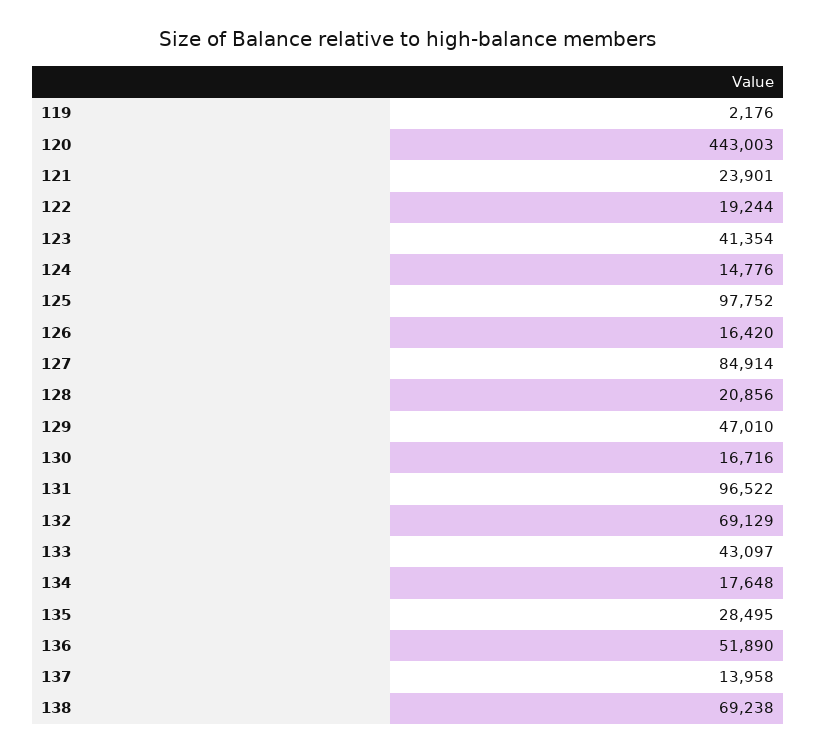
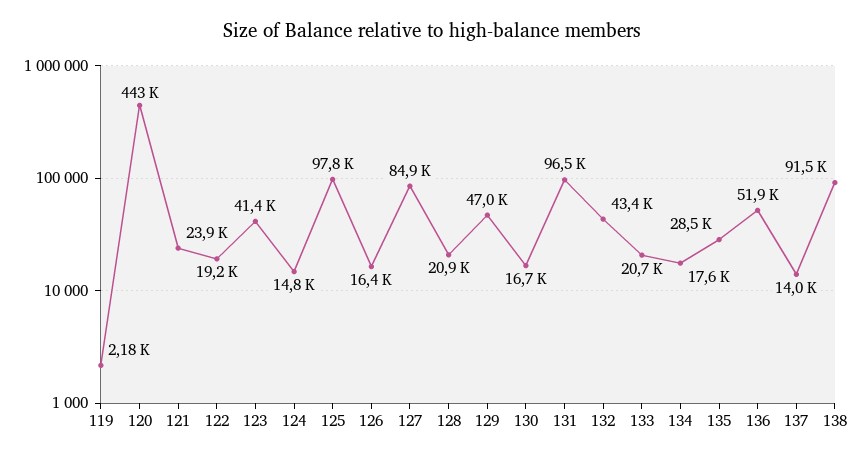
132: 69129 -> 43400
133: 43097 -> 20700
138: 69238 -> 91500

